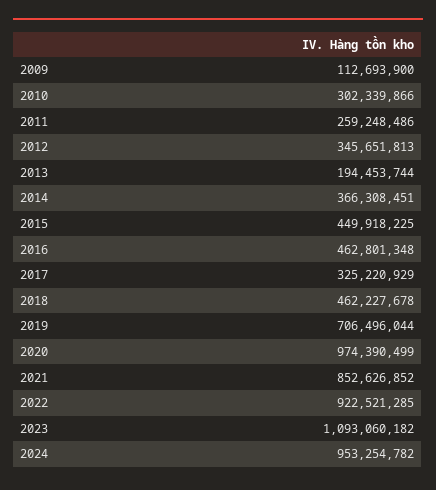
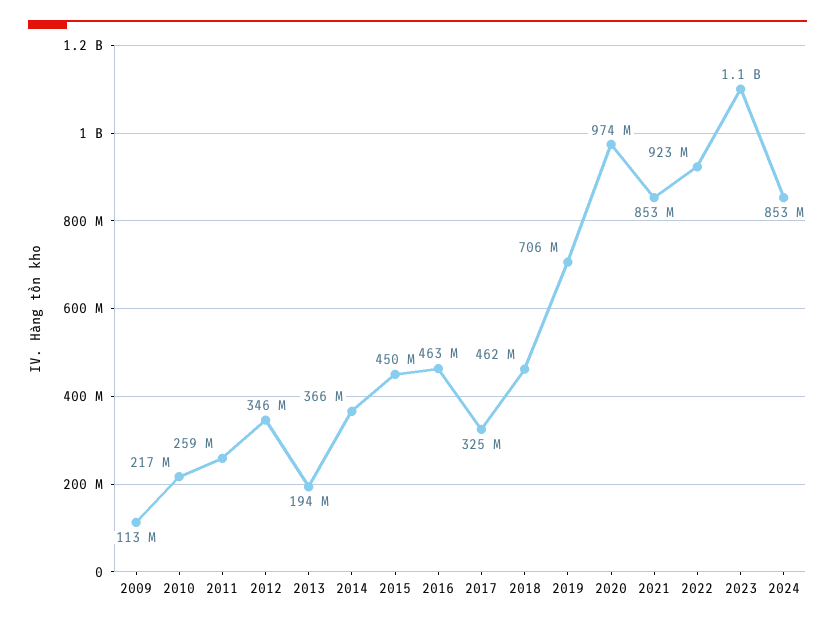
2010: 302339866 -> 217000000
2024: 953254782 -> 853000000

